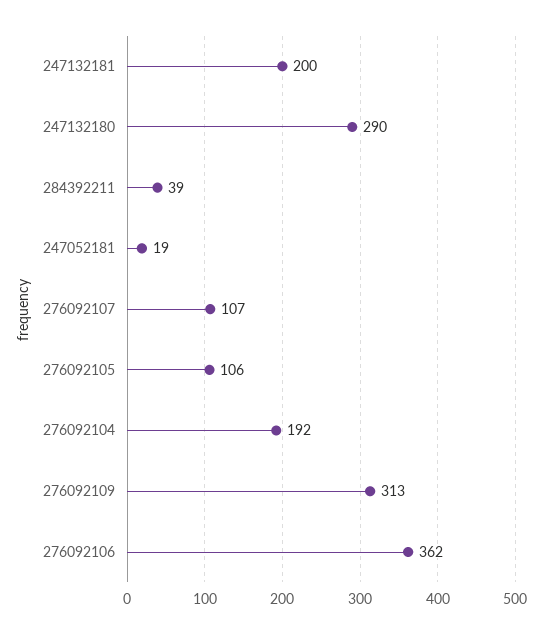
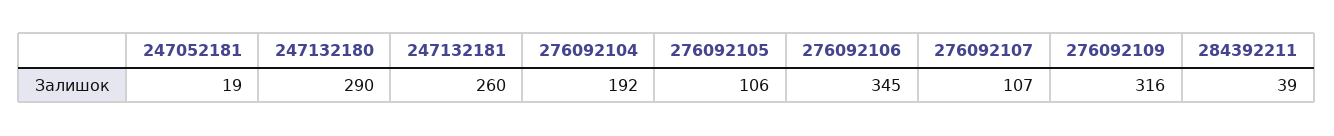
247132181: 200 -> 260
276092109: 313 -> 316
276092106: 362 -> 345

